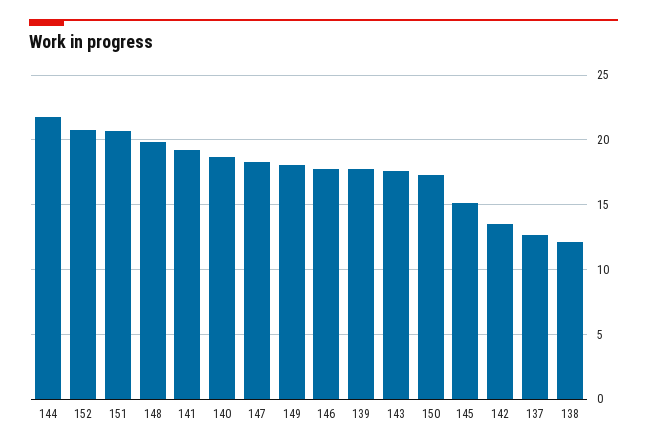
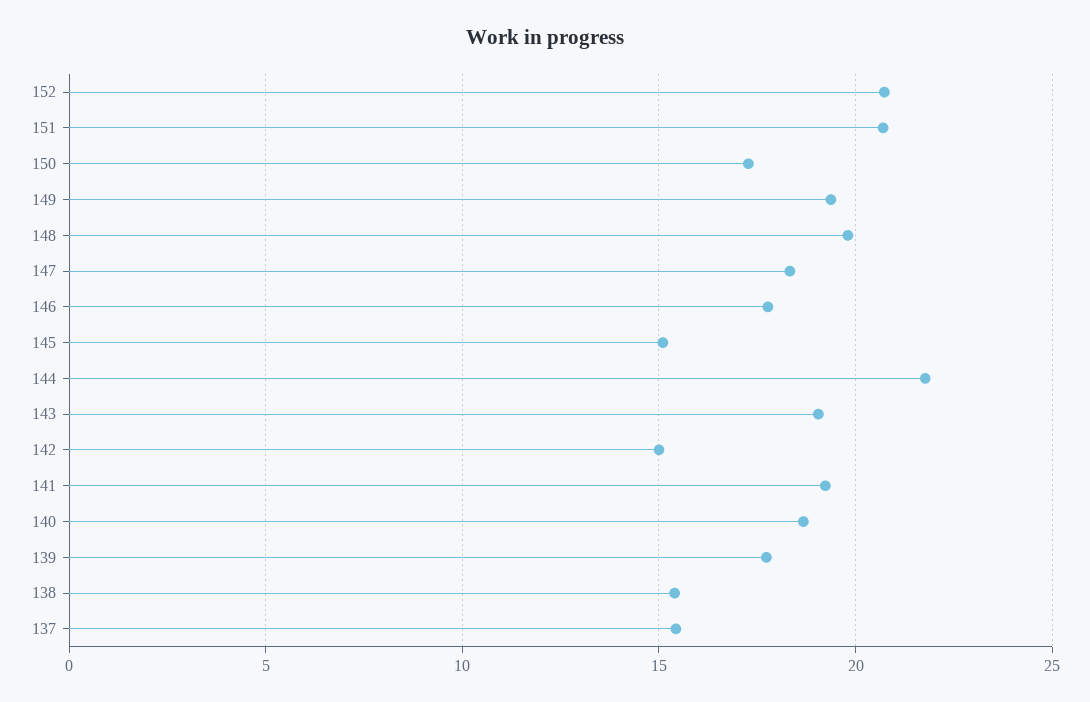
149: 18 -> 19.5
143: 17.5 -> 19
142: 13.5 -> 15
137: 12.5 -> 15.5
138: 12 -> 15.5

